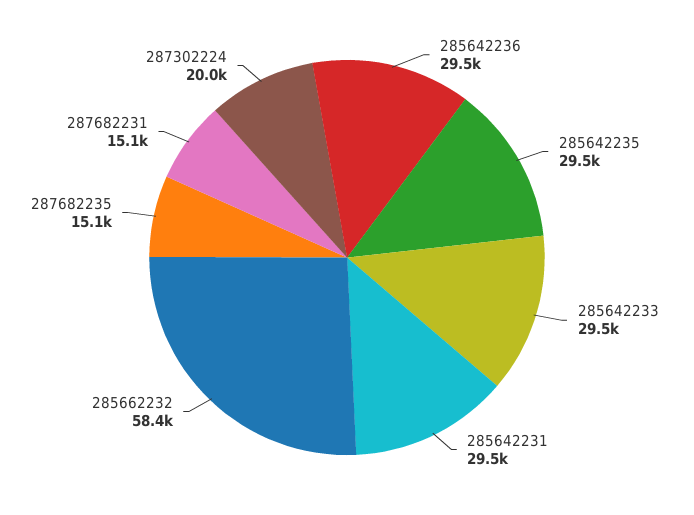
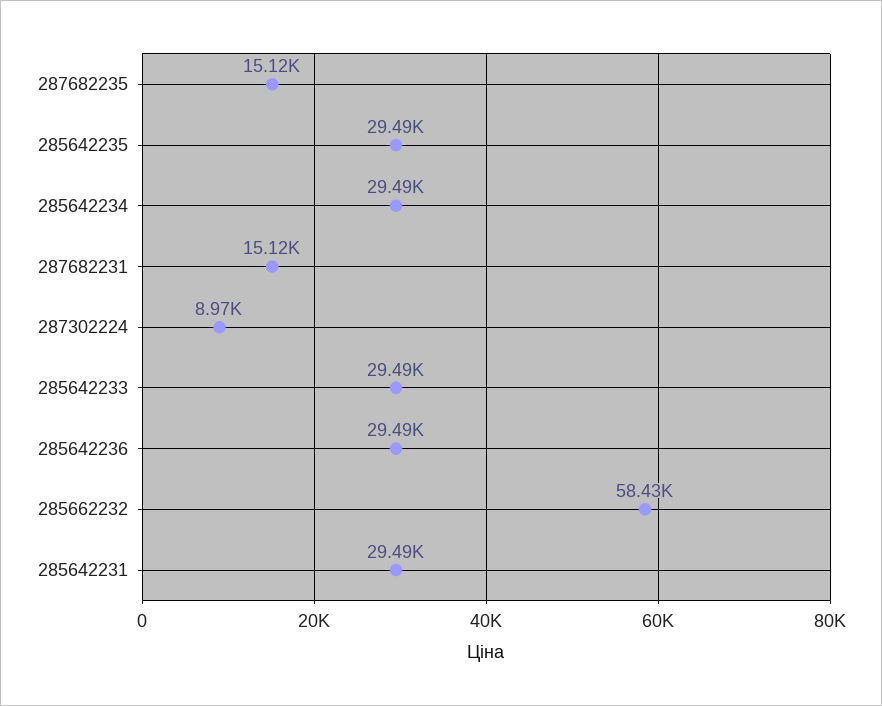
287302224: 20000 -> 8970
285642234: none -> 29490

